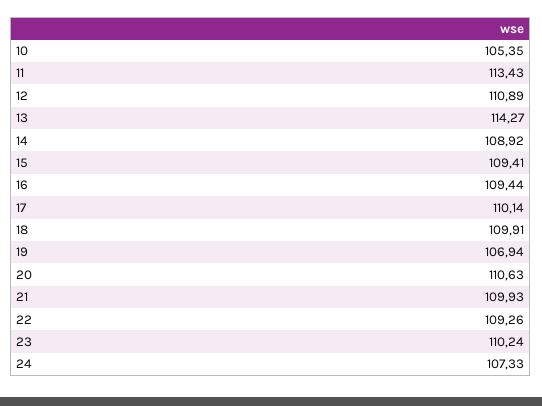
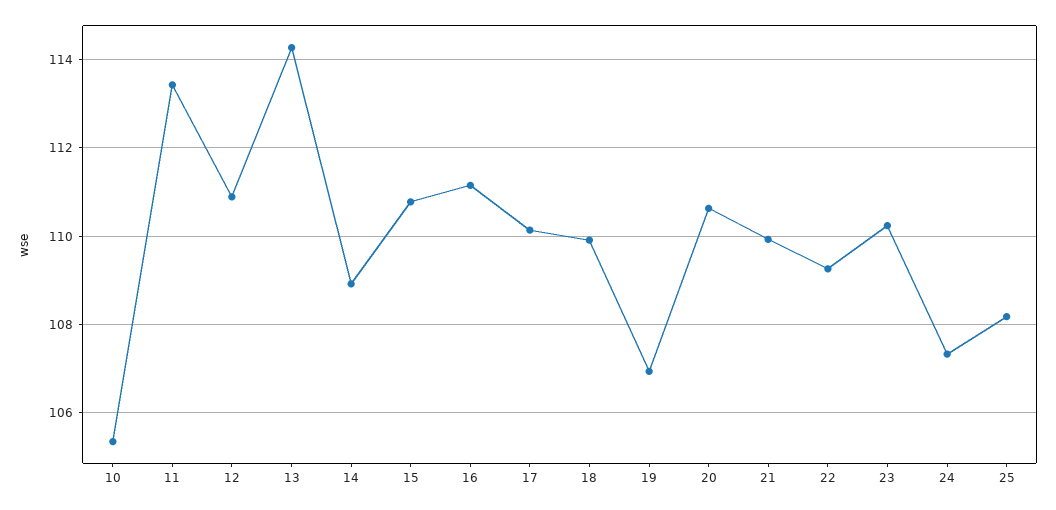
15: 109.41 -> 110.8
16: 109.44 -> 111.2
25: none -> 108.2

